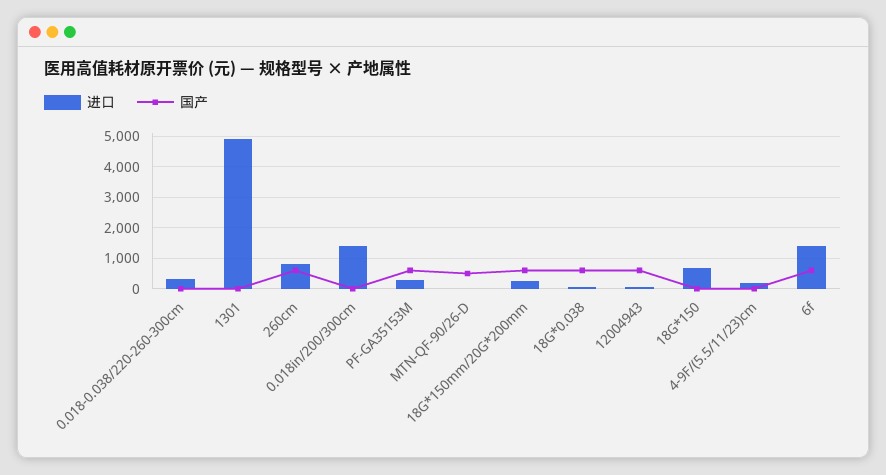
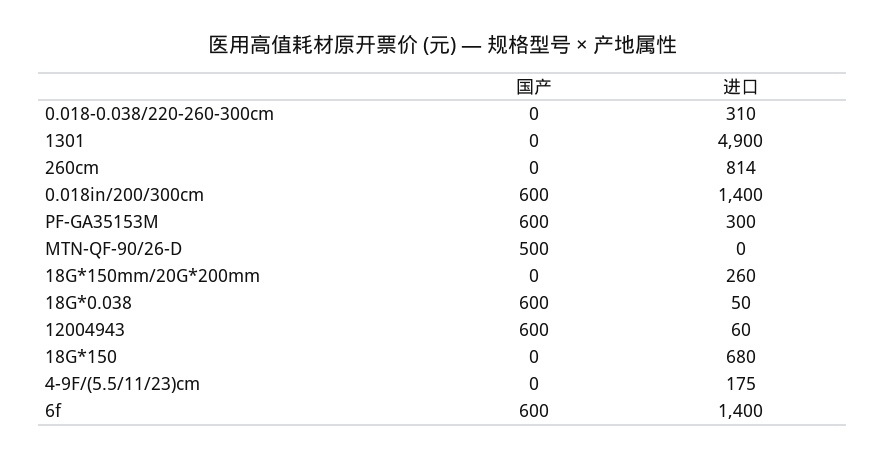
国产, 260cm: 600 -> 0
国产, 0.018in/200/300cm: 0 -> 600
国产, 18G*150mm/20G*200mm: 600 -> 0

